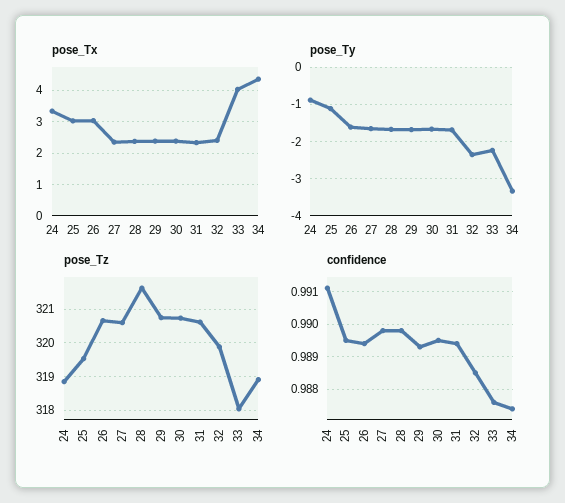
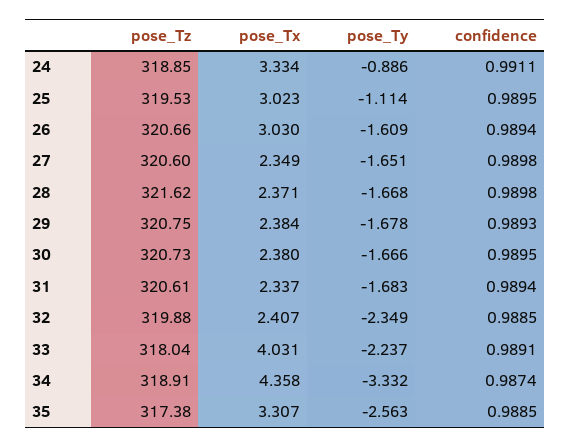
confidence, 33: 0.9875 -> 0.9891
pose_Tz, 35: none -> 317.38
pose_Tx, 35: none -> 3.307
pose_Ty, 35: none -> -2.563
confidence, 35: none -> 0.9885

